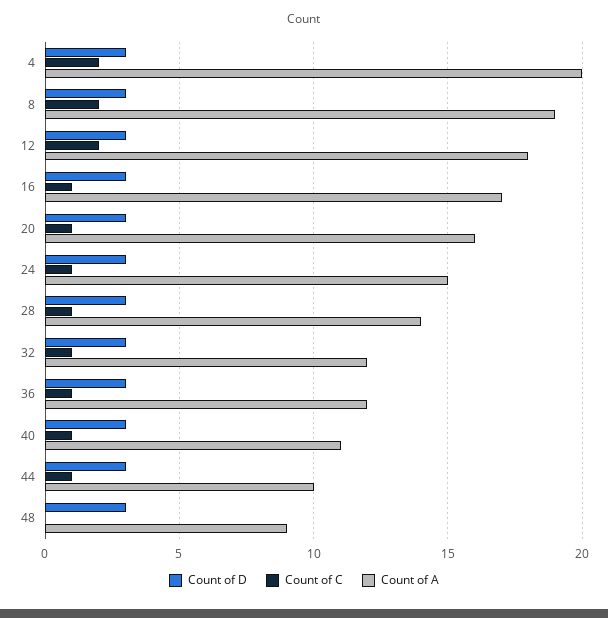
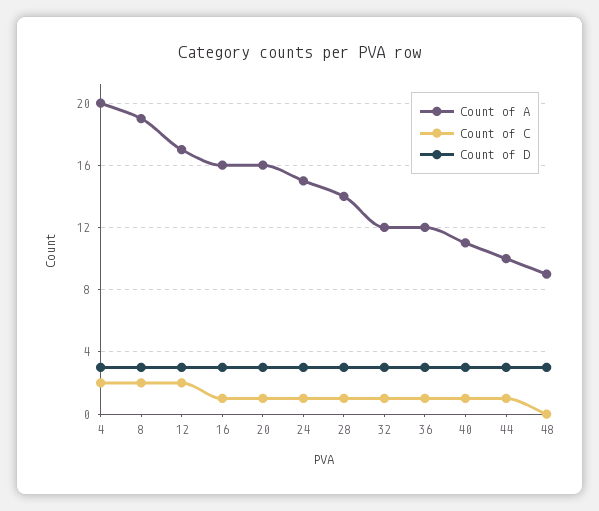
Count of A, 12: 18 -> 17
Count of A, 16: 17 -> 16

